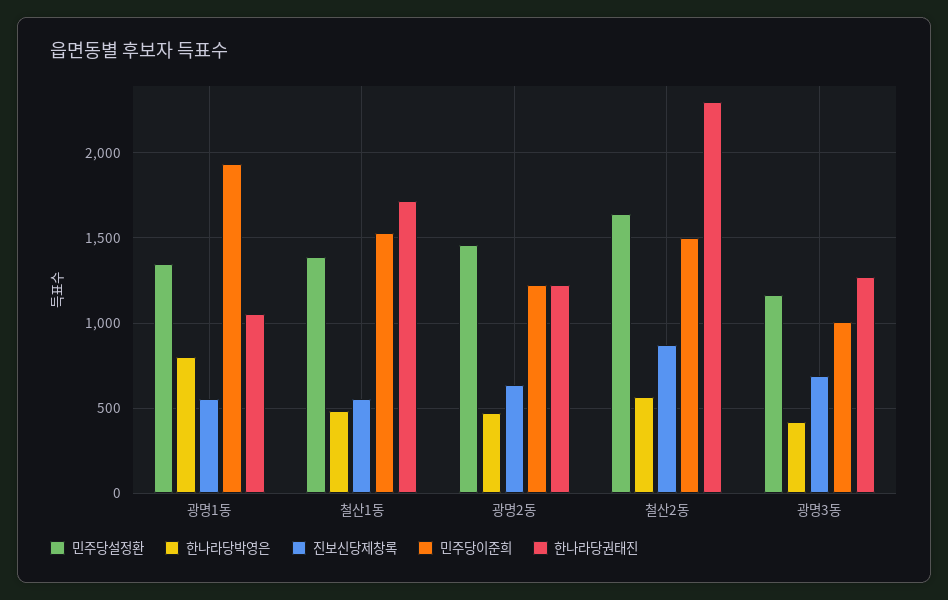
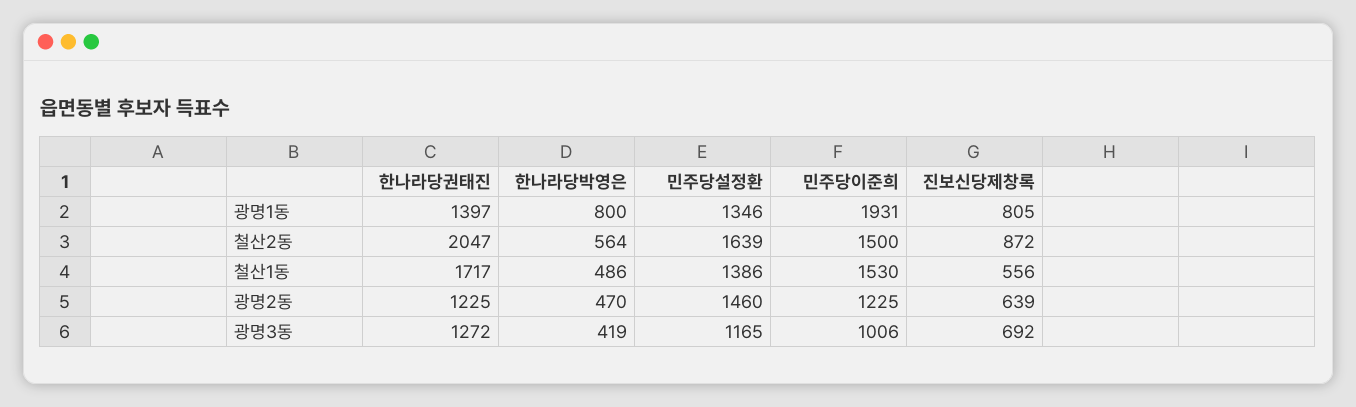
진보신당제창록, 광명1동: 550 -> 805
한나라당권태진, 광명1동: 1050 -> 1397
한나라당권태진, 철산2동: 2300 -> 2047

